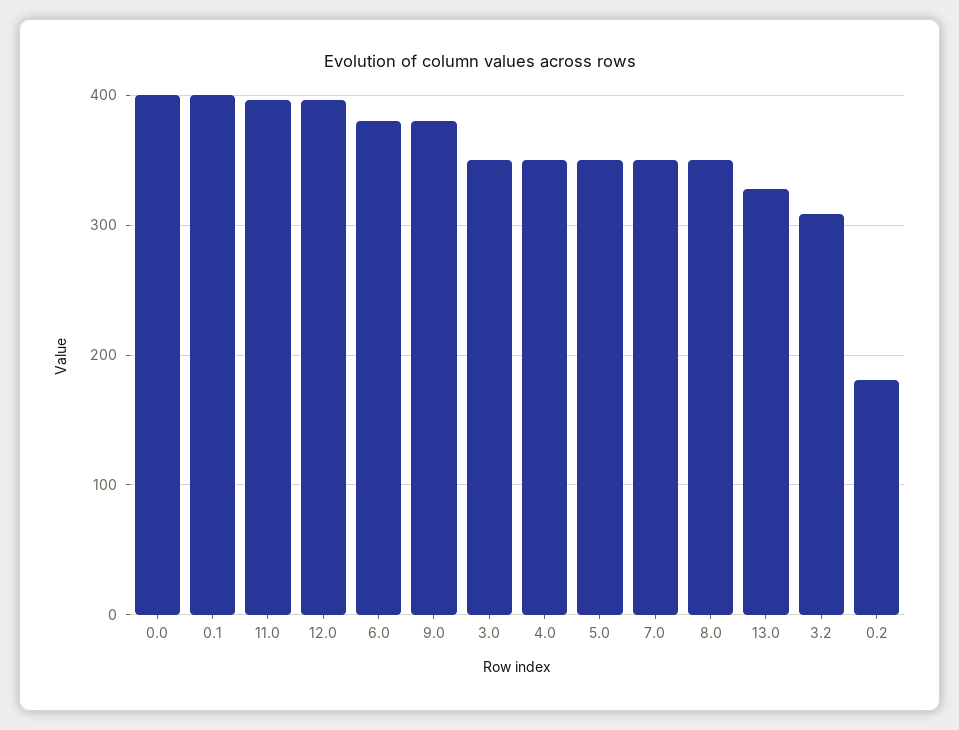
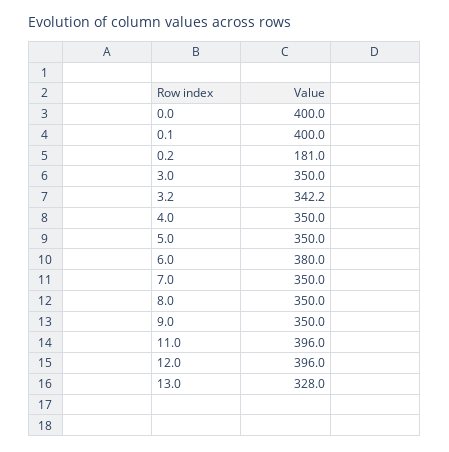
9.0: 380 -> 350
3.2: 310 -> 342.2

